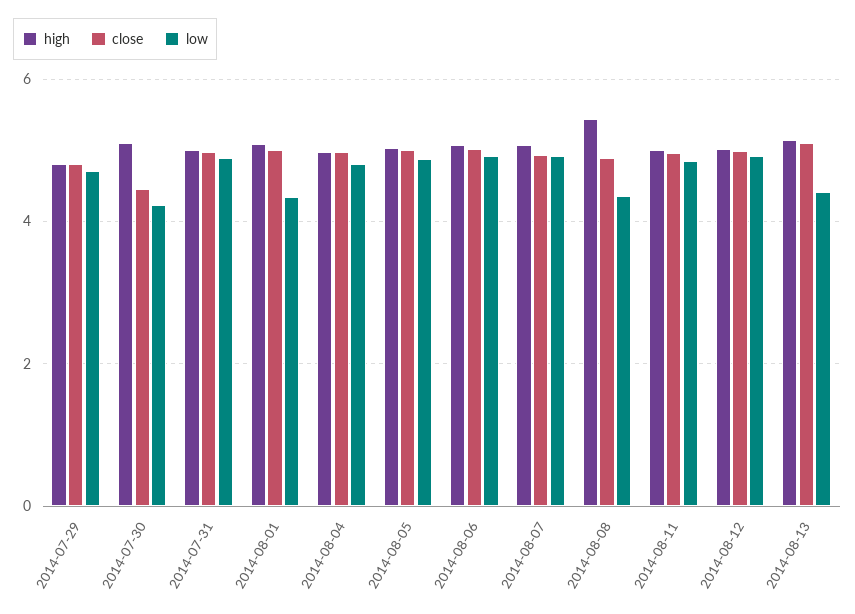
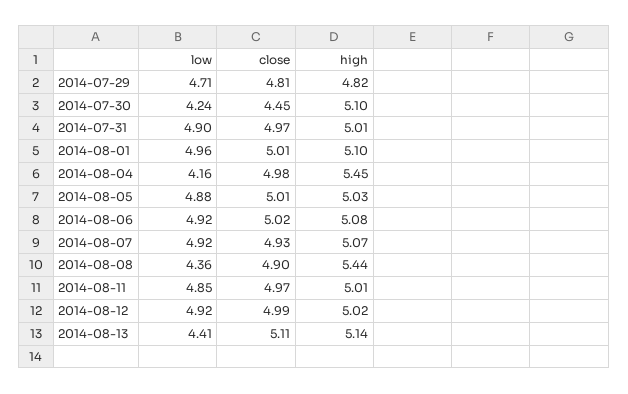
low, 2014-08-01: 4.4 -> 4.96
high, 2014-08-04: 5 -> 5.45
low, 2014-08-04: 4.8 -> 4.16

